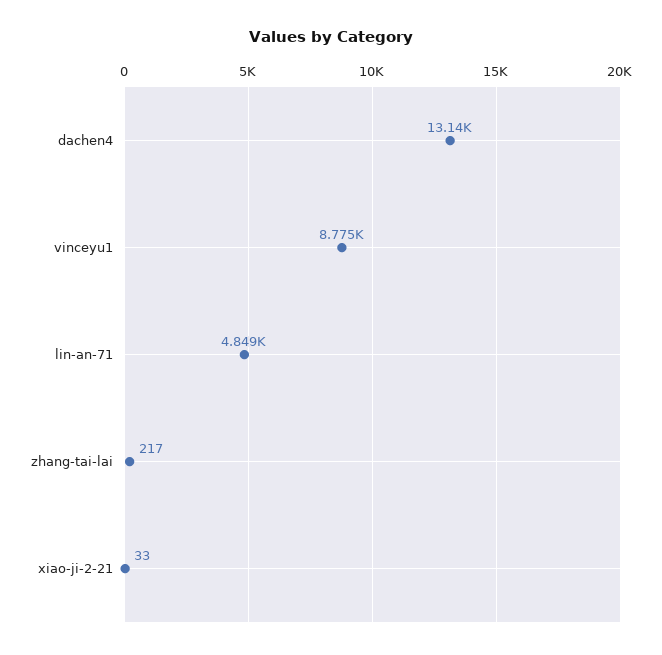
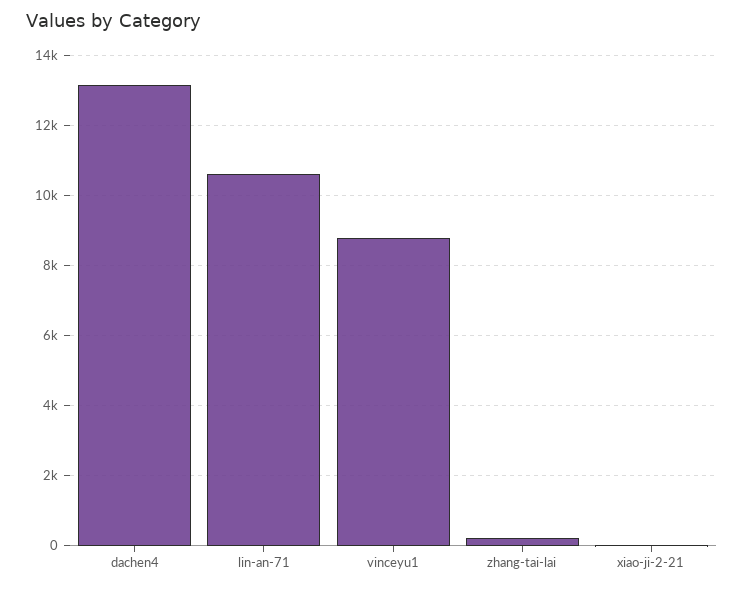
lin-an-71: 4849 -> 10600

